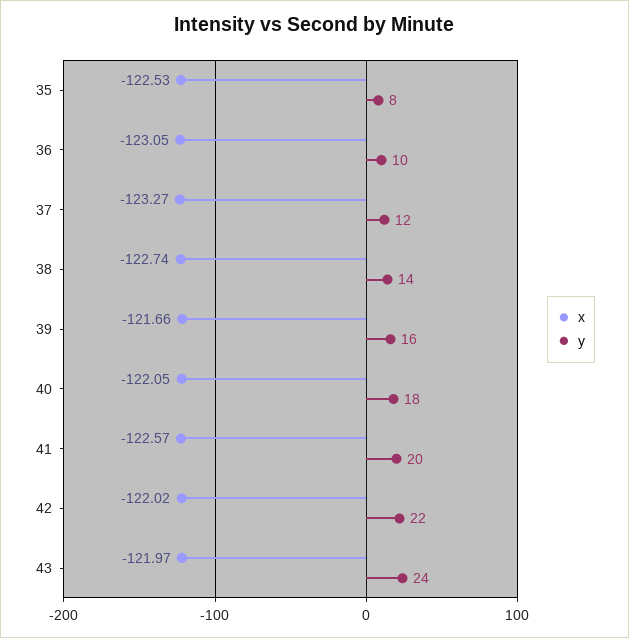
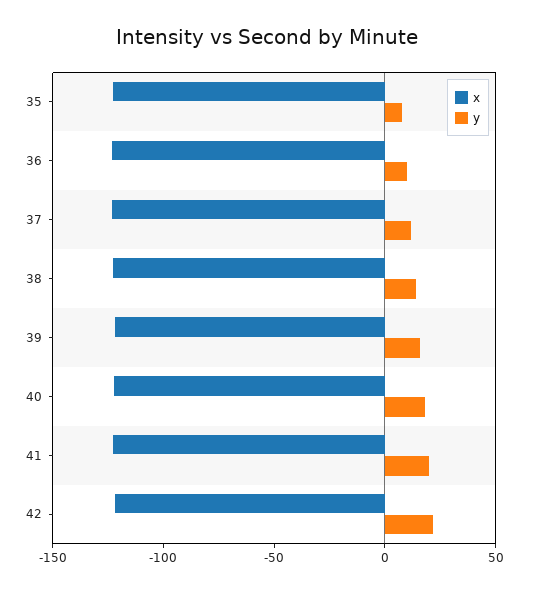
x, 43: -121.97 -> none
y, 43: 24 -> none

